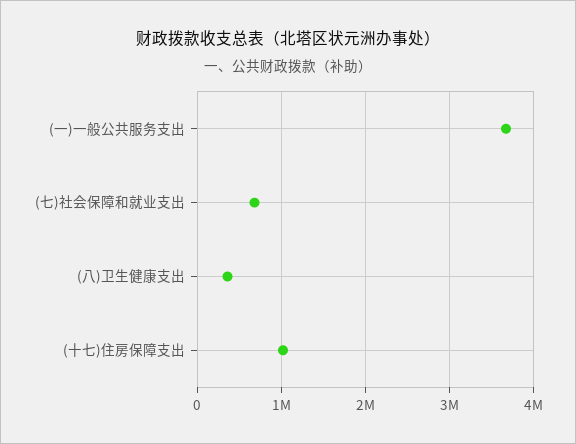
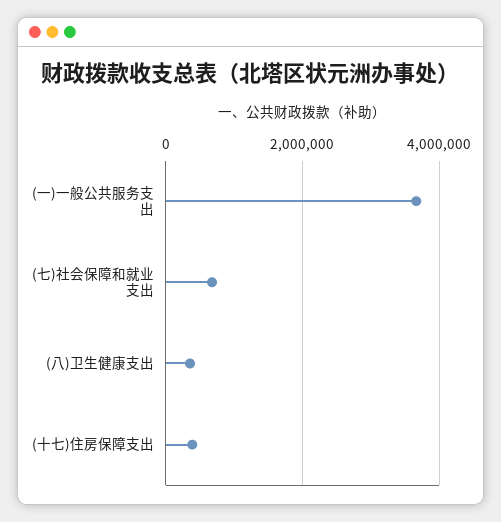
(十七)住房保障支出: 1000000 -> 400000

